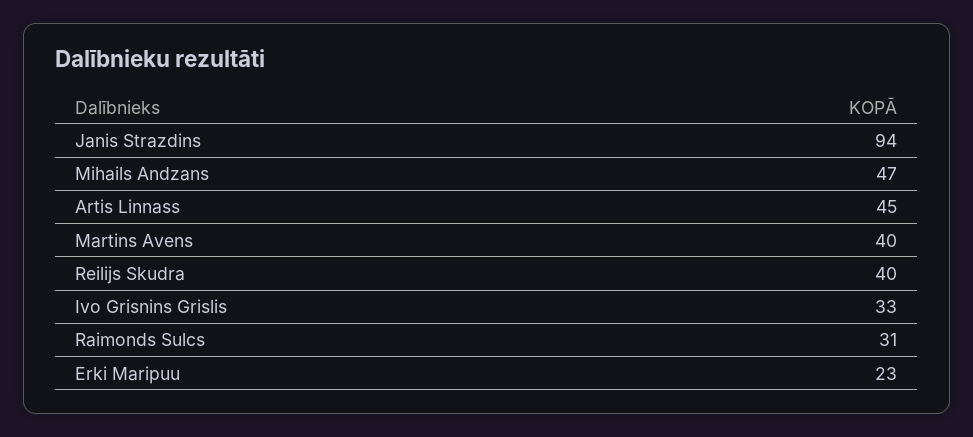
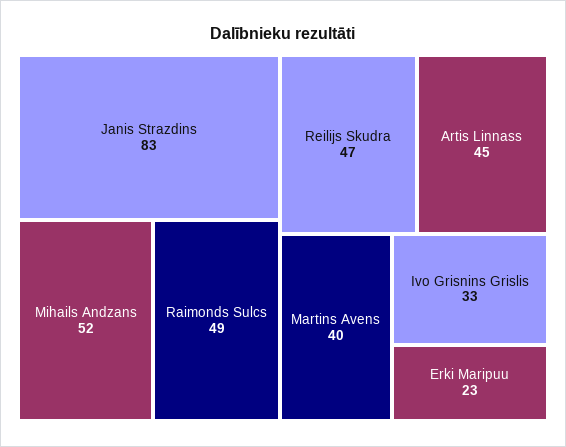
Janis Strazdins: 94 -> 83
Mihails Andzans: 47 -> 52
Reilijs Skudra: 40 -> 47
Raimonds Sulcs: 31 -> 49

